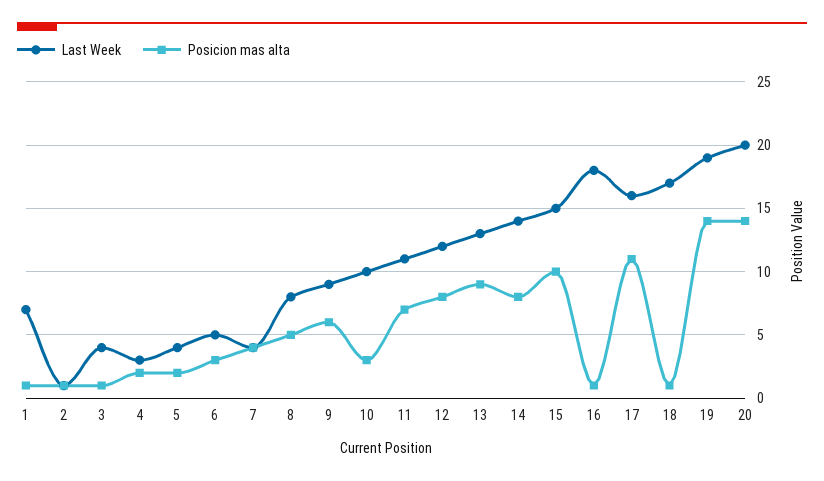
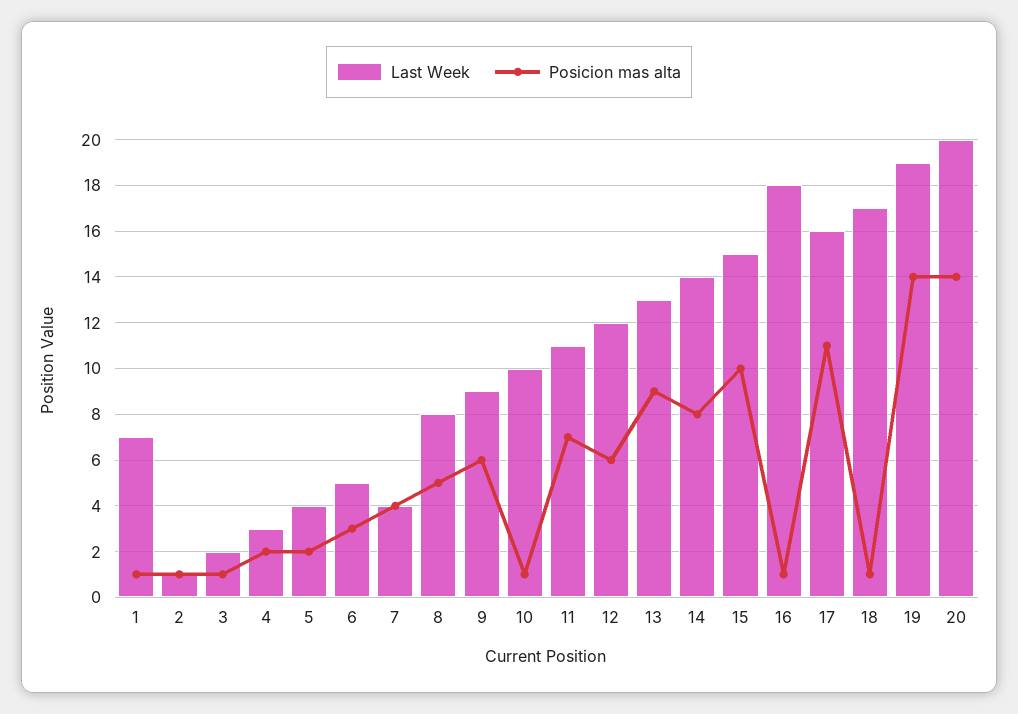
Last Week, 3: 4 -> 2
Posicion mas alta, 10: 3 -> 1
Posicion mas alta, 12: 8 -> 6

